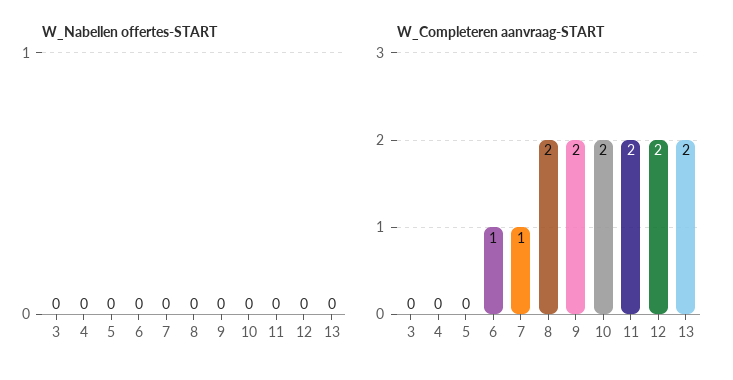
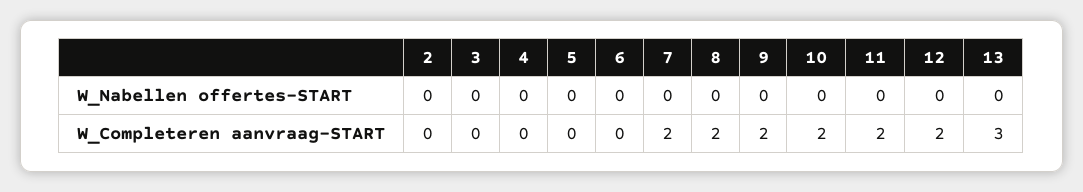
W_Completeren aanvraag-START, 6: 1 -> 0
W_Completeren aanvraag-START, 7: 1 -> 2
W_Completeren aanvraag-START, 13: 2 -> 3
W_Nabellen offertes-START, 2: none -> 0
W_Completeren aanvraag-START, 2: none -> 0

